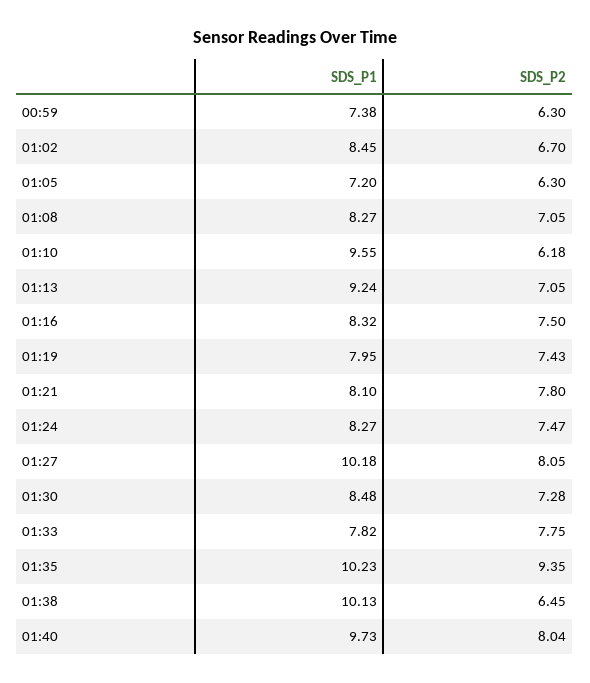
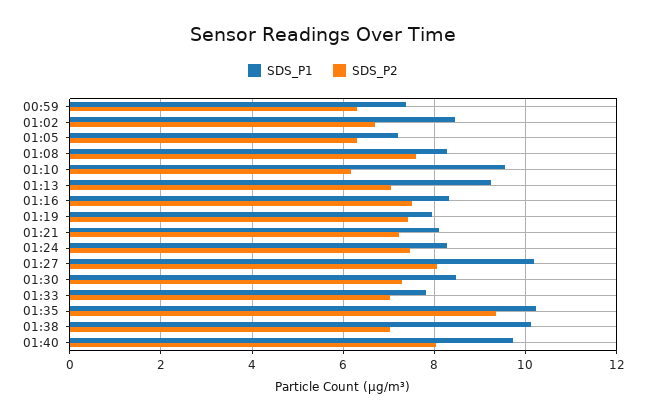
SDS_P2, 01:08: 7.05 -> 7.6
SDS_P2, 01:21: 7.8 -> 7.2
SDS_P2, 01:33: 7.75 -> 7
SDS_P2, 01:38: 6.45 -> 7

